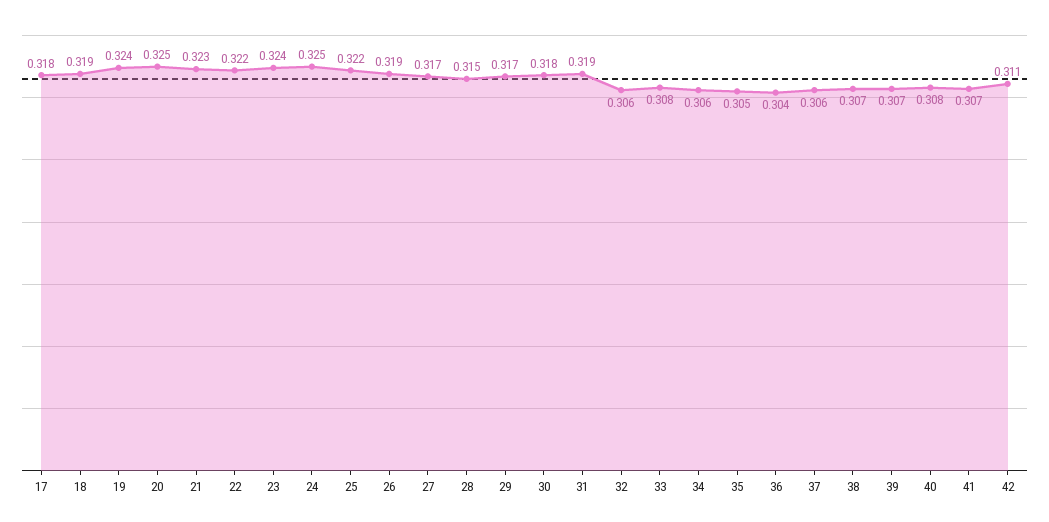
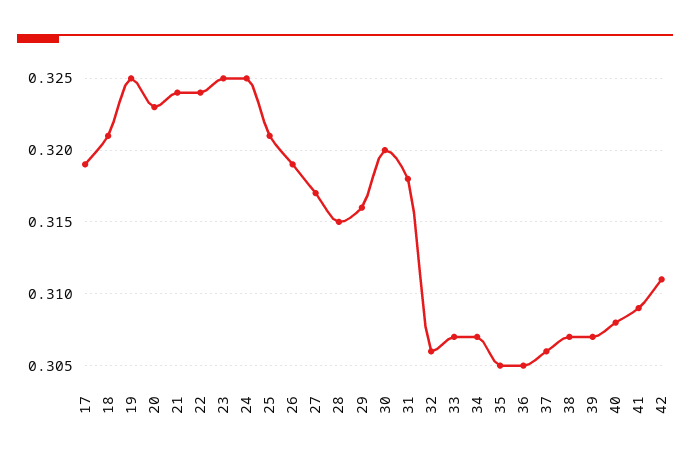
17: 0.318 -> 0.319
18: 0.319 -> 0.321
19: 0.324 -> 0.325
20: 0.325 -> 0.323
21: 0.323 -> 0.324
22: 0.322 -> 0.324
23: 0.324 -> 0.325
25: 0.322 -> 0.321
29: 0.317 -> 0.316
30: 0.318 -> 0.32
31: 0.319 -> 0.318
33: 0.308 -> 0.307
34: 0.306 -> 0.307
36: 0.304 -> 0.305
41: 0.307 -> 0.309

